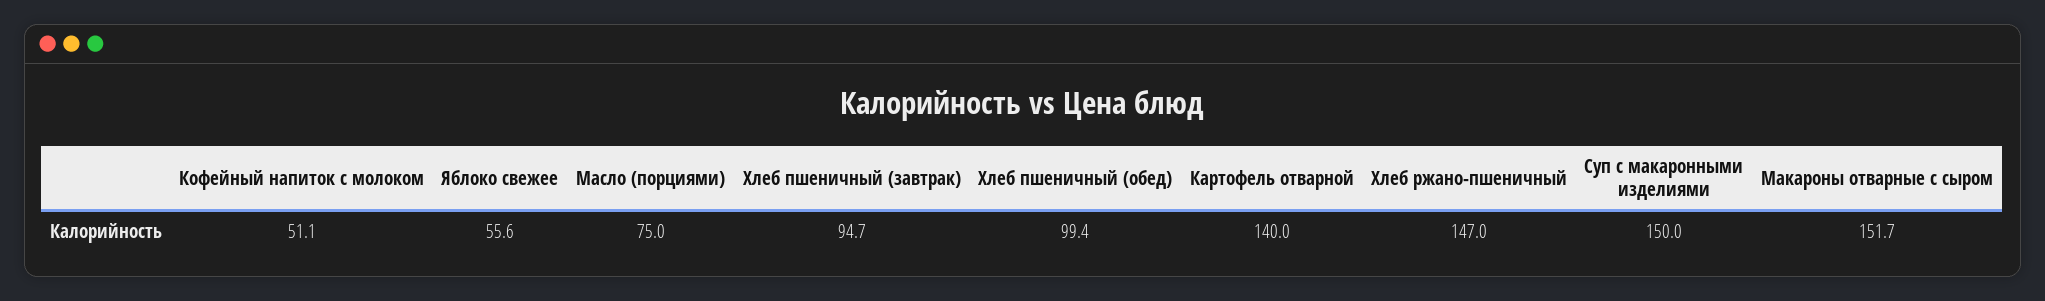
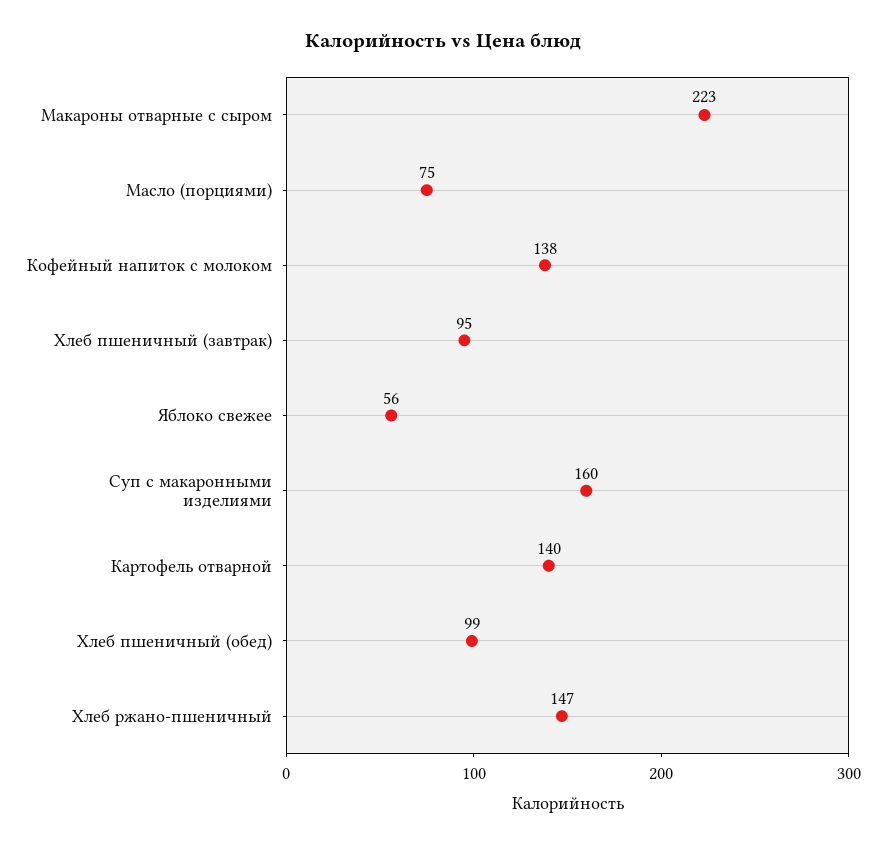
Кофейный напиток с молоком: 51.1 -> 138
Суп с макаронными изделиями: 150 -> 160
Макароны отварные с сыром: 151.7 -> 223

